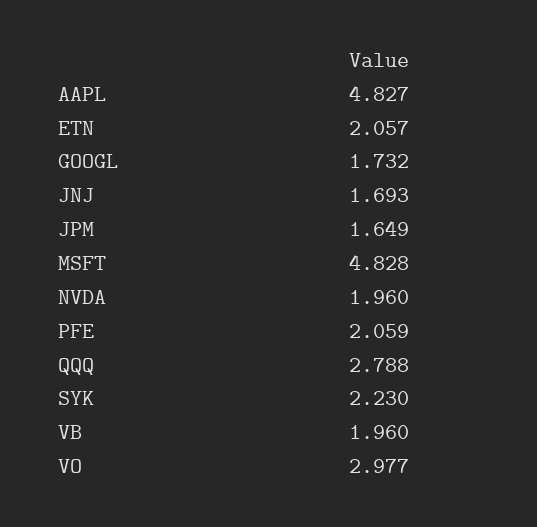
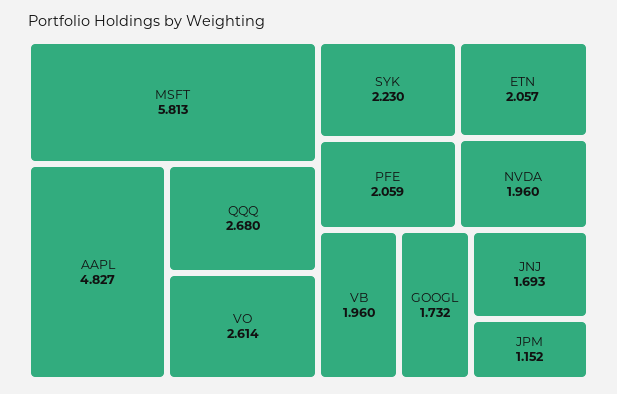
JPM: 1.649 -> 1.152
MSFT: 4.828 -> 5.813
QQQ: 2.788 -> 2.68
VO: 2.977 -> 2.614

